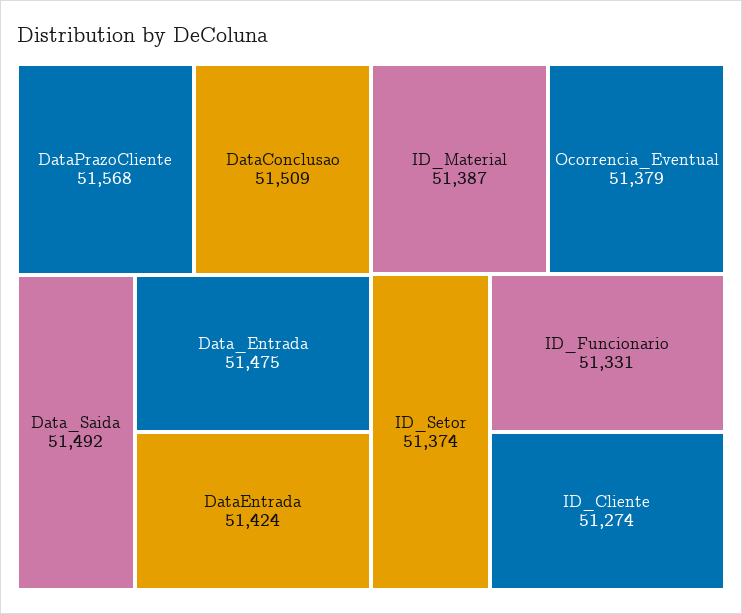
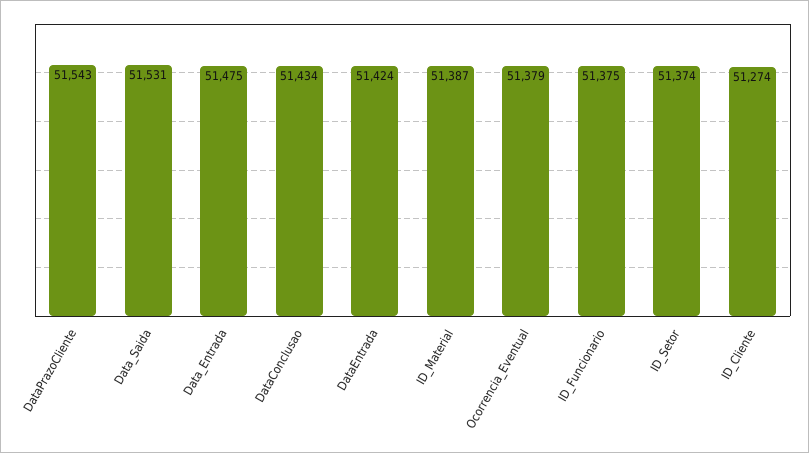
DataPrazoCliente: 51568 -> 51543
DataConclusao: 51509 -> 51434
Data_Saida: 51492 -> 51531
ID_Funcionario: 51331 -> 51375

